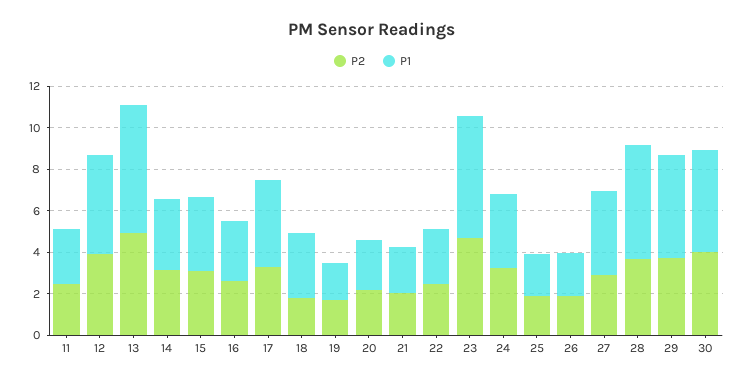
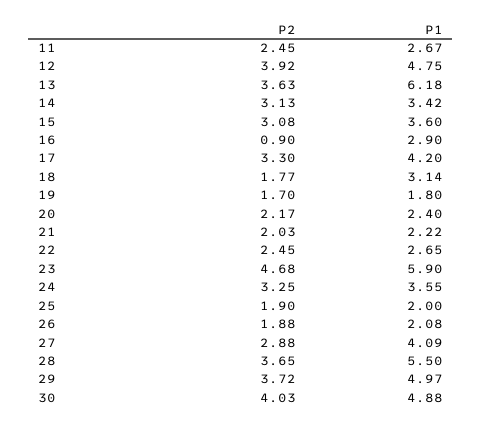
P2, 13: 5 -> 3.63
P2, 16: 2.5 -> 0.9

